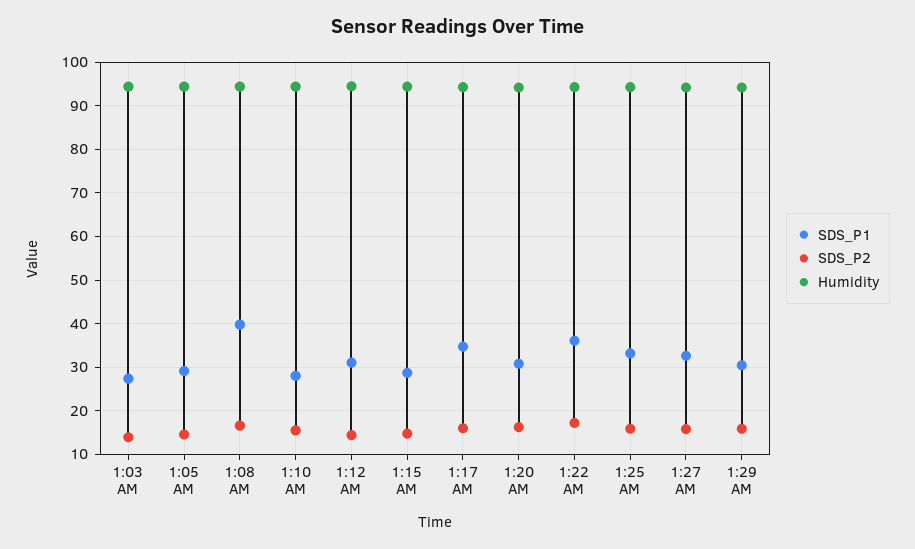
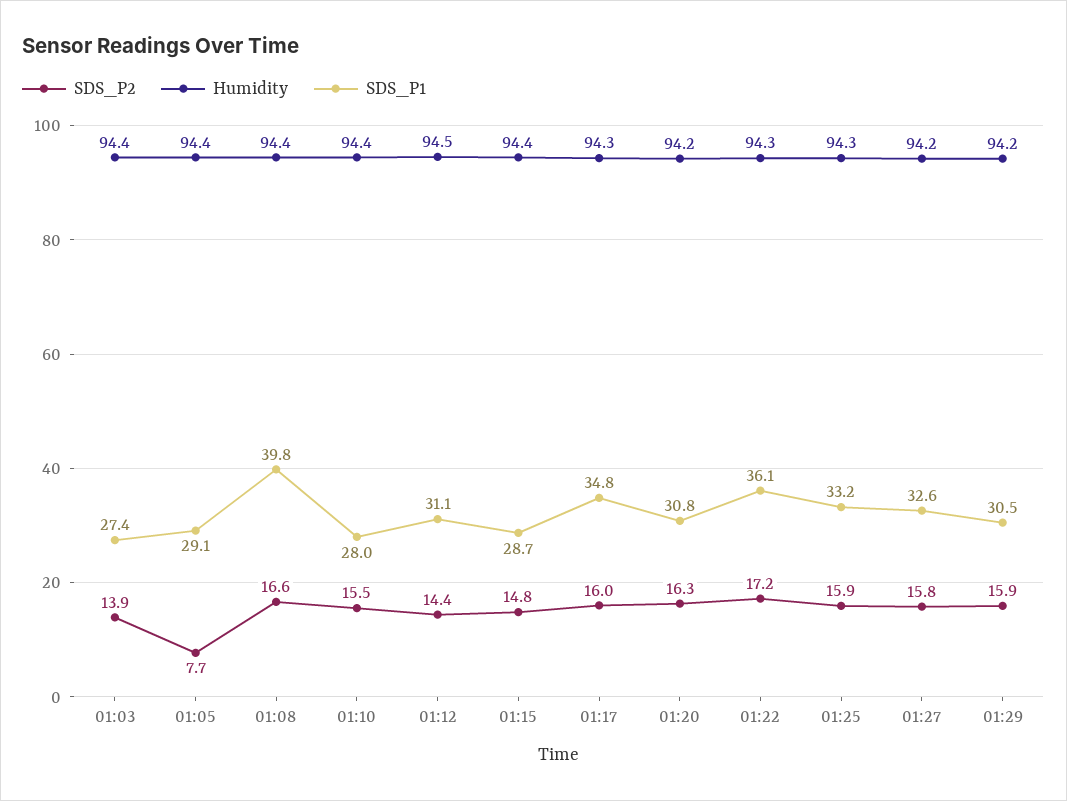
SDS_P2, 1:05 AM: 14 -> 7.7

